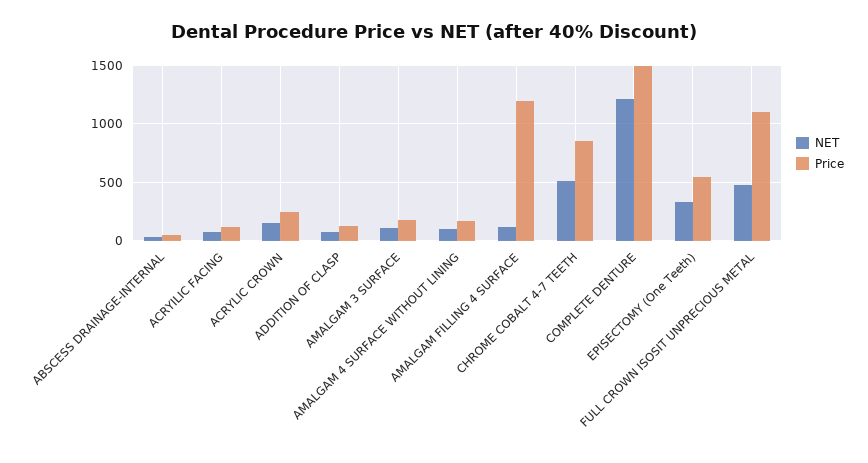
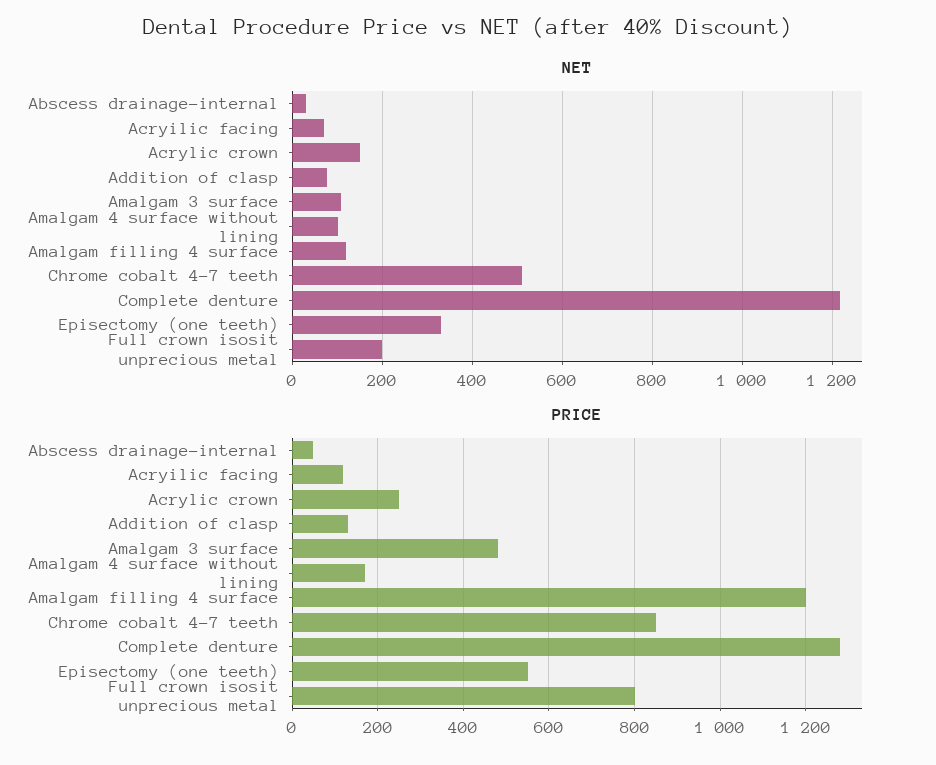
Price, AMALGAM 3 SURFACE: 200 -> 480
Price, COMPLETE DENTURE: 1500 -> 1280
NET, FULL CROWN ISOSIT UNPRECIOUS METAL: 500 -> 200
Price, FULL CROWN ISOSIT UNPRECIOUS METAL: 1100 -> 800

